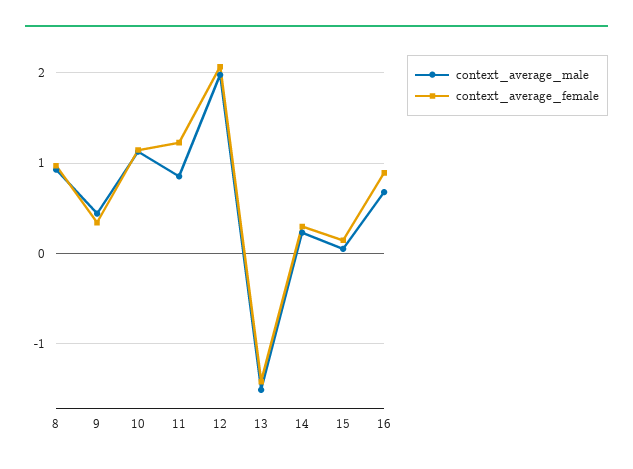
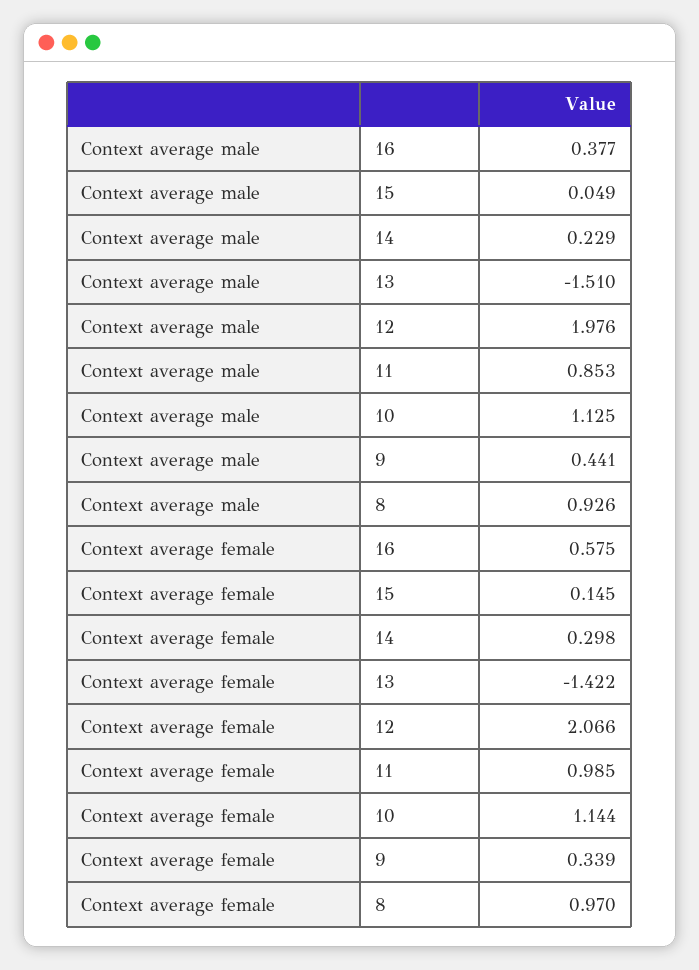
context_average_female, 11: 1.2 -> 0.985
context_average_male, 16: 0.7 -> 0.377
context_average_female, 16: 0.9 -> 0.575

